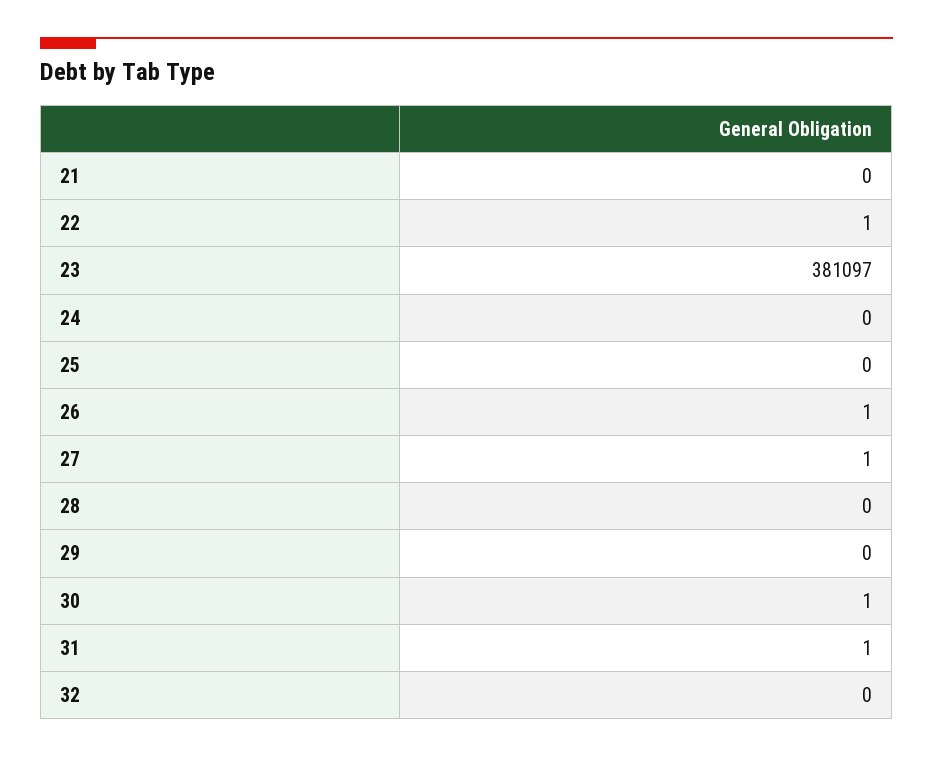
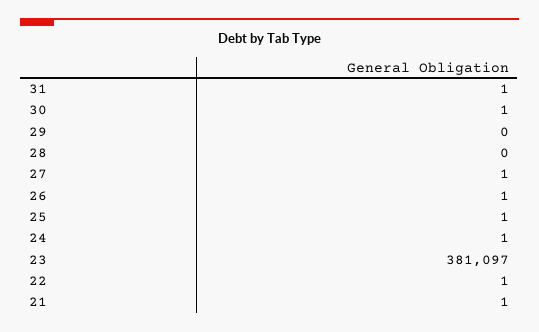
21: 0 -> 1
24: 0 -> 1
25: 0 -> 1
32: 0 -> none

